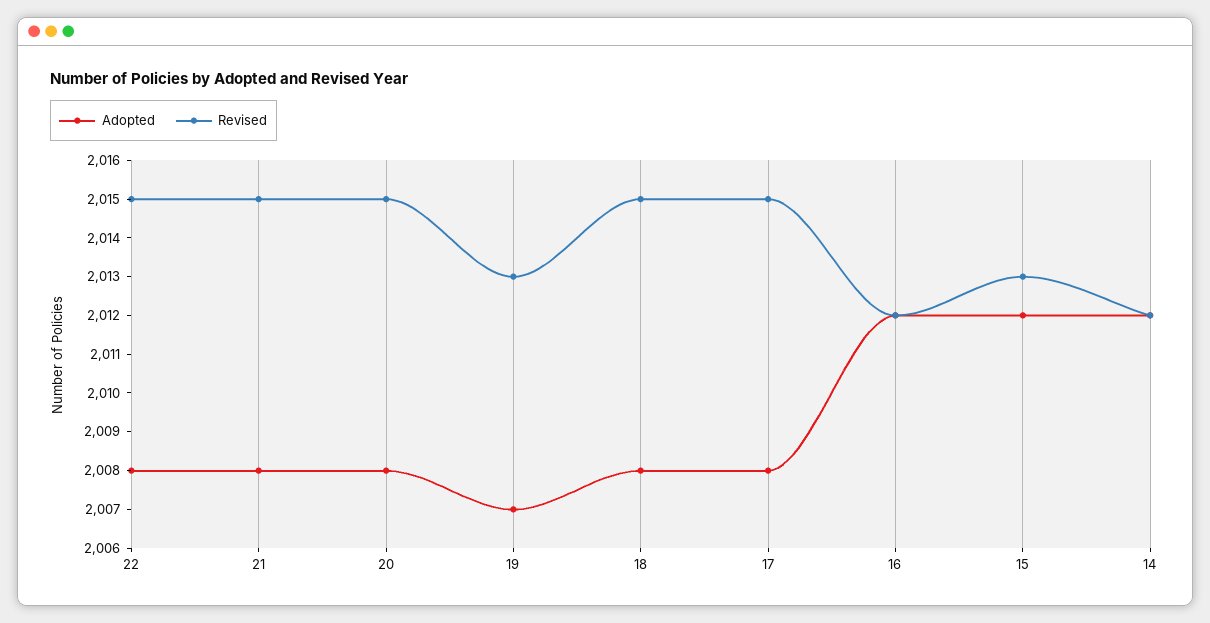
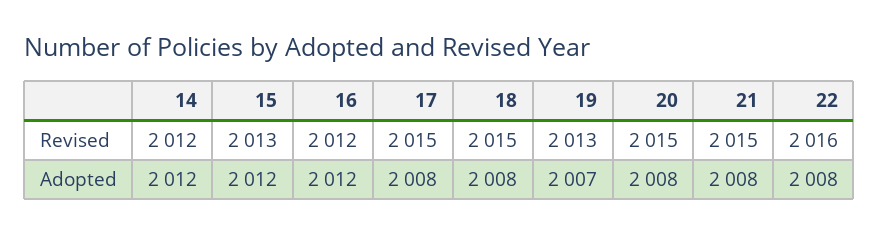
Revised, 22: 2015 -> 2016

